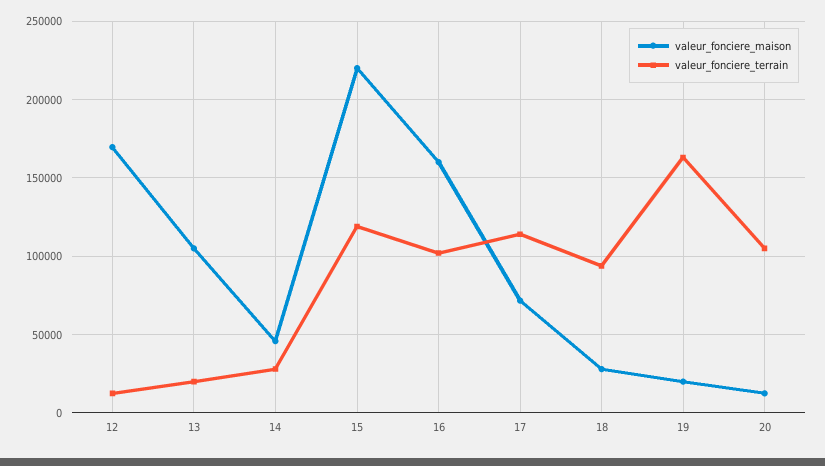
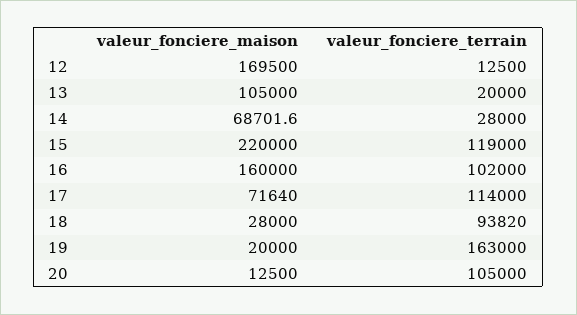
valeur_fonciere_maison, 14: 45000 -> 68701.6

